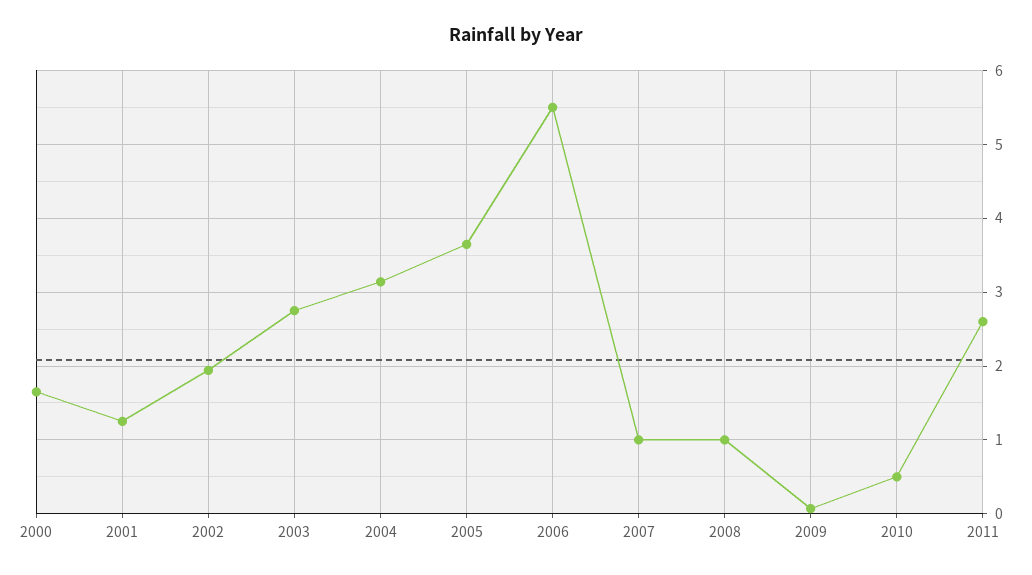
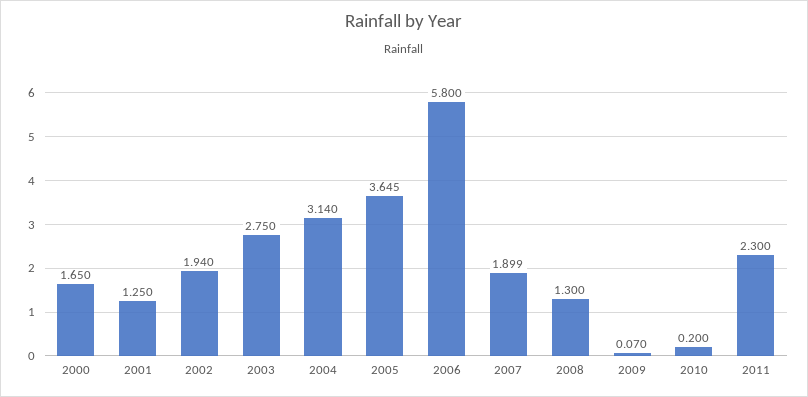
2006: 5.5 -> 5.8
2007: 1 -> 1.899
2008: 1 -> 1.3
2010: 0.5 -> 0.2
2011: 2.6 -> 2.3

